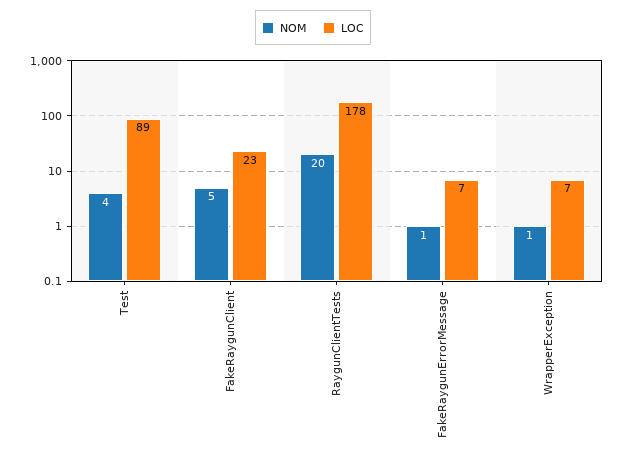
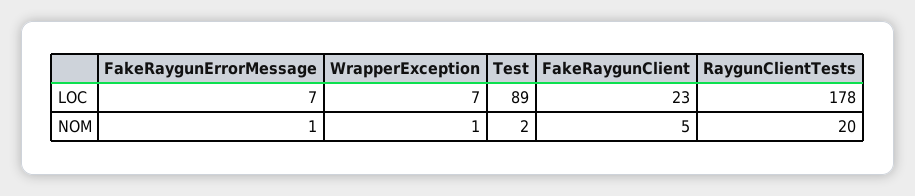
NOM, Test: 4 -> 2

